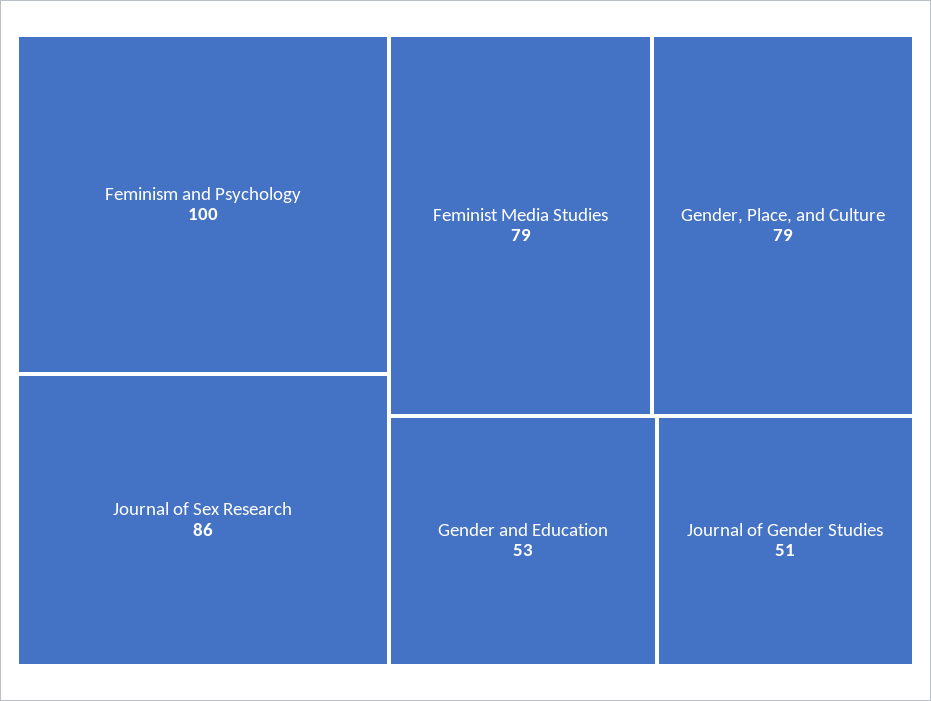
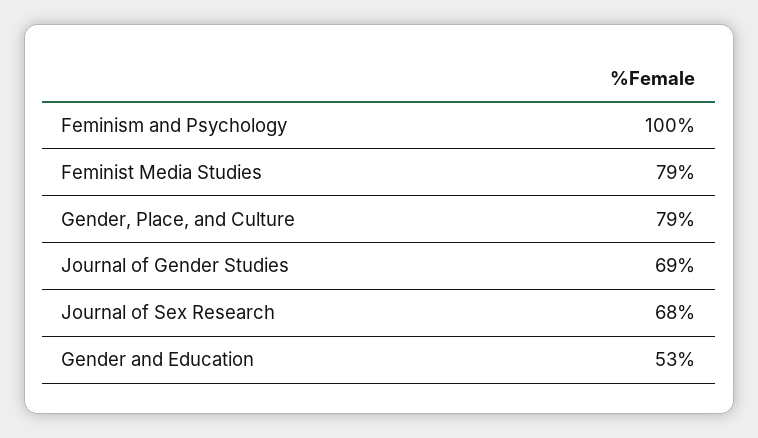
Journal of Sex Research: 86 -> 68
Journal of Gender Studies: 51 -> 69

